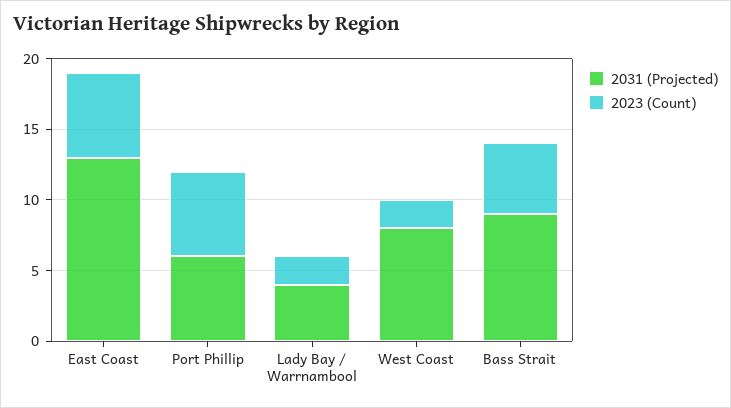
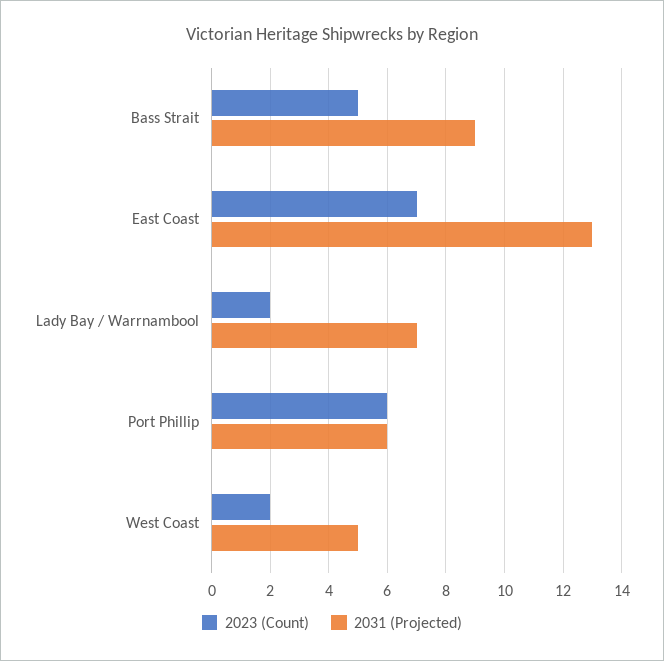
2023 (Count), East Coast: 6 -> 7
2031 (Projected), Lady Bay / Warrnambool: 4 -> 7
2031 (Projected), West Coast: 8 -> 5

